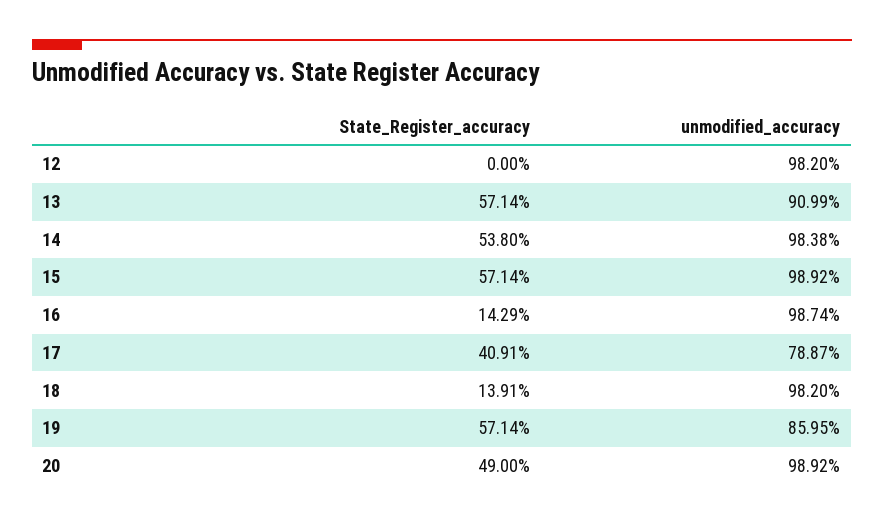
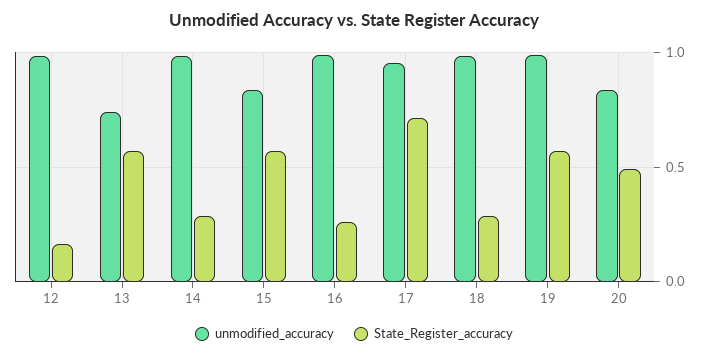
State_Register_accuracy, 12: 0 -> 0.15
unmodified_accuracy, 13: 0.9099 -> 0.75
State_Register_accuracy, 14: 0.538 -> 0.3
unmodified_accuracy, 15: 0.9892 -> 0.85
State_Register_accuracy, 16: 0.1429 -> 0.25
State_Register_accuracy, 17: 0.4091 -> 0.7
unmodified_accuracy, 17: 0.7887 -> 0.95
State_Register_accuracy, 18: 0.1391 -> 0.3
unmodified_accuracy, 19: 0.8595 -> 1
unmodified_accuracy, 20: 0.9892 -> 0.85

